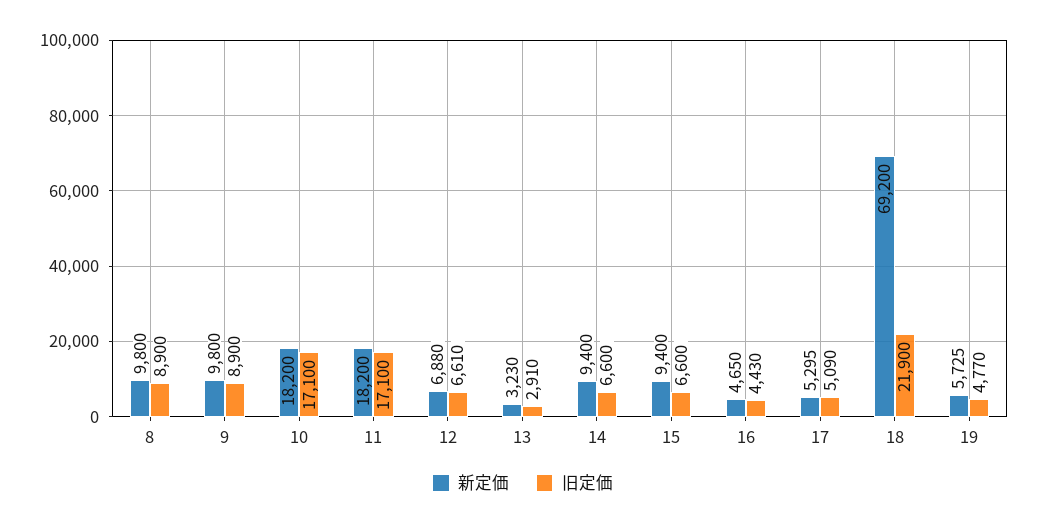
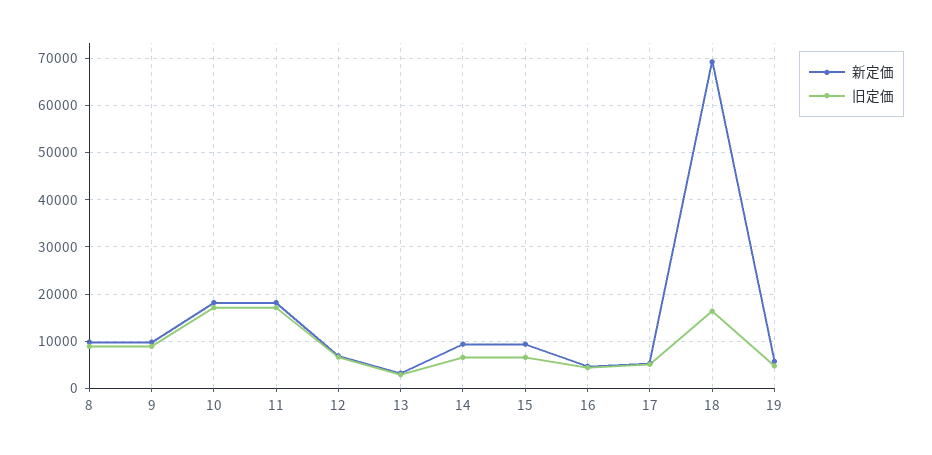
旧定価, 18: 21900 -> 16000

